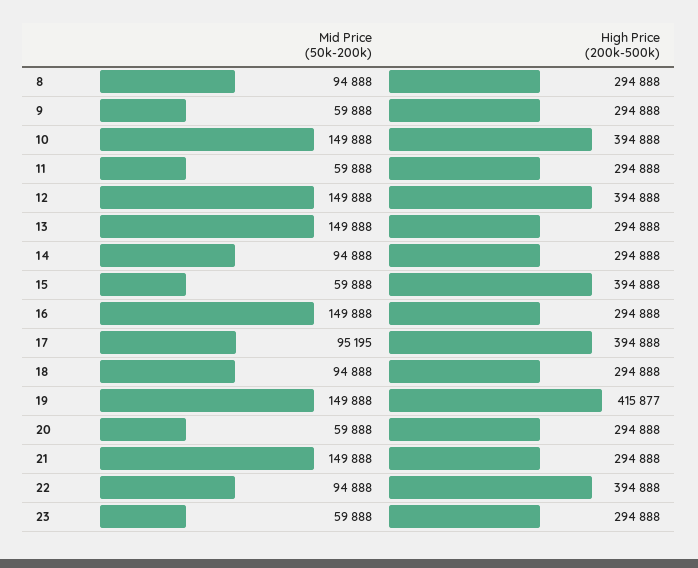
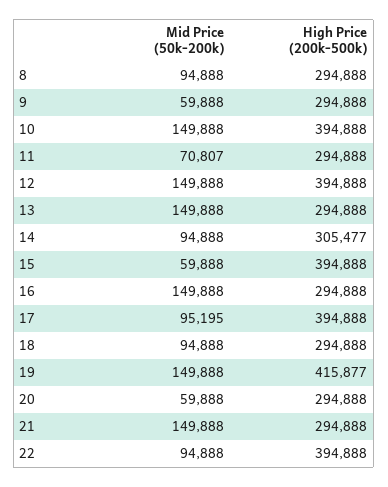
Mid Price (50k-200k), 11: 59888 -> 70807
High Price (200k-500k), 14: 294888 -> 305477
Mid Price (50k-200k), 23: 59888 -> none
High Price (200k-500k), 23: 294888 -> none

